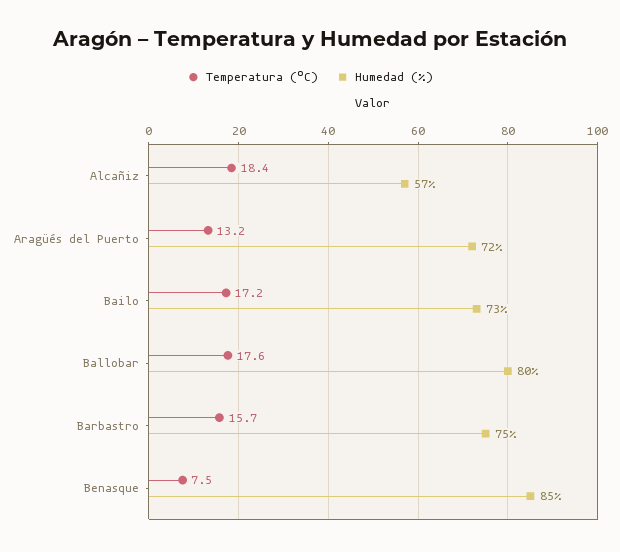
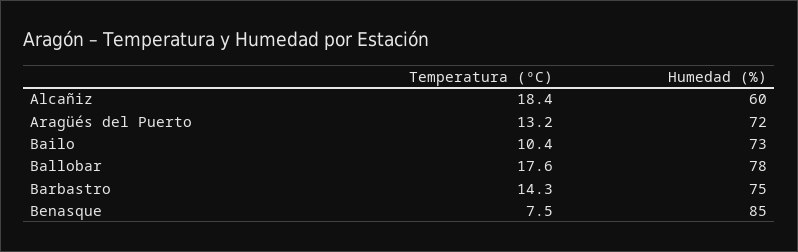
Humedad (%), Alcañiz: 57 -> 60
Temperatura (ºC), Bailo: 17.2 -> 10.4
Humedad (%), Ballobar: 80 -> 78
Temperatura (ºC), Barbastro: 15.7 -> 14.3

